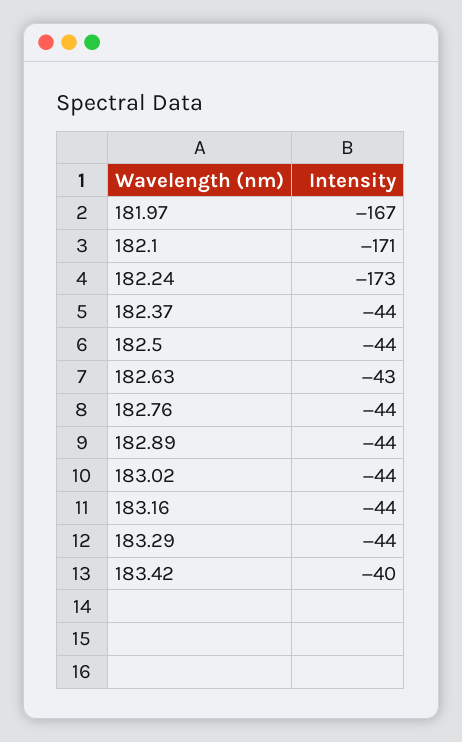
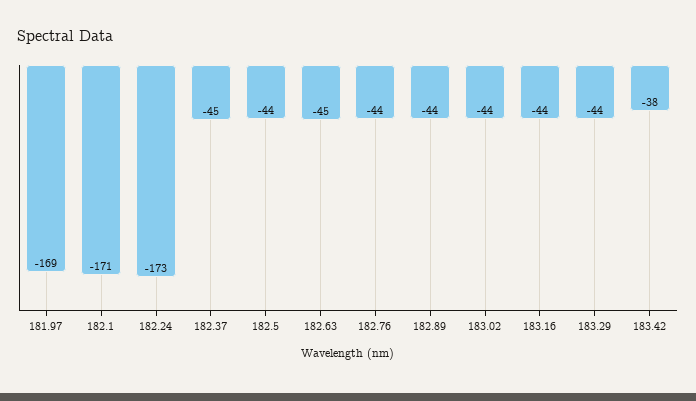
181.97: -167 -> -169
182.37: -44 -> -45
182.63: -43 -> -45
183.42: -40 -> -38

